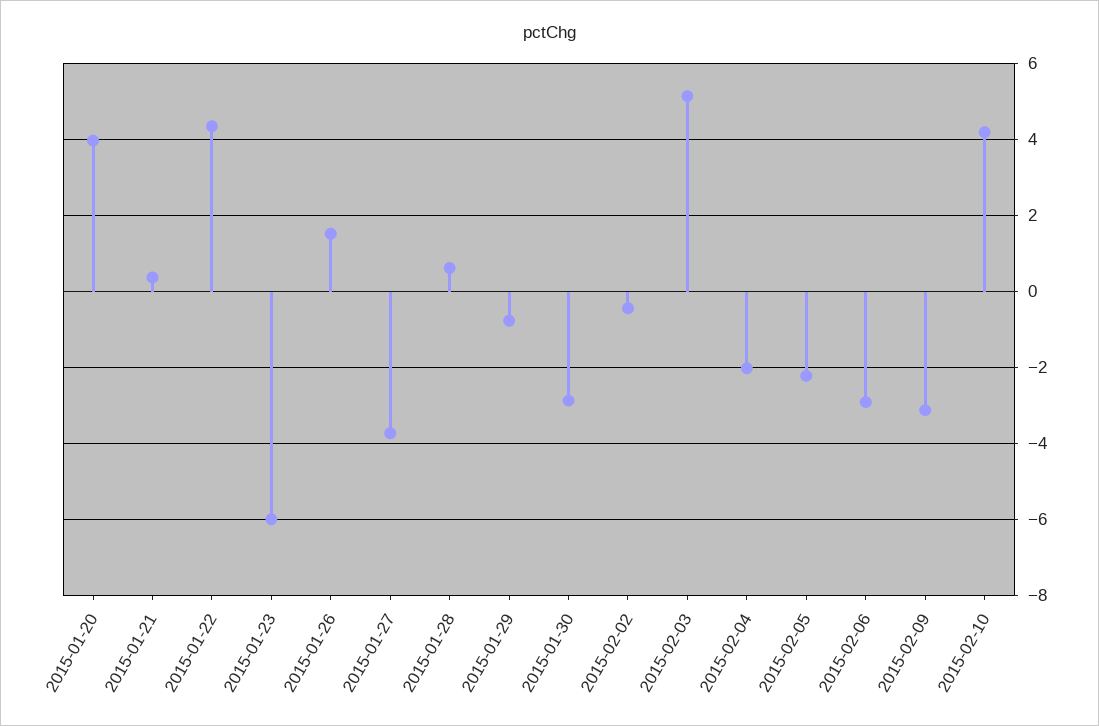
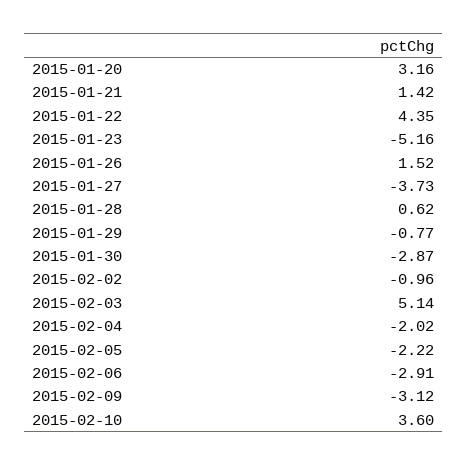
2015-01-20: 4 -> 3.16
2015-01-21: 0.4 -> 1.42
2015-01-23: -6 -> -5.16
2015-02-02: -0.4 -> -0.96
2015-02-10: 4.2 -> 3.6

